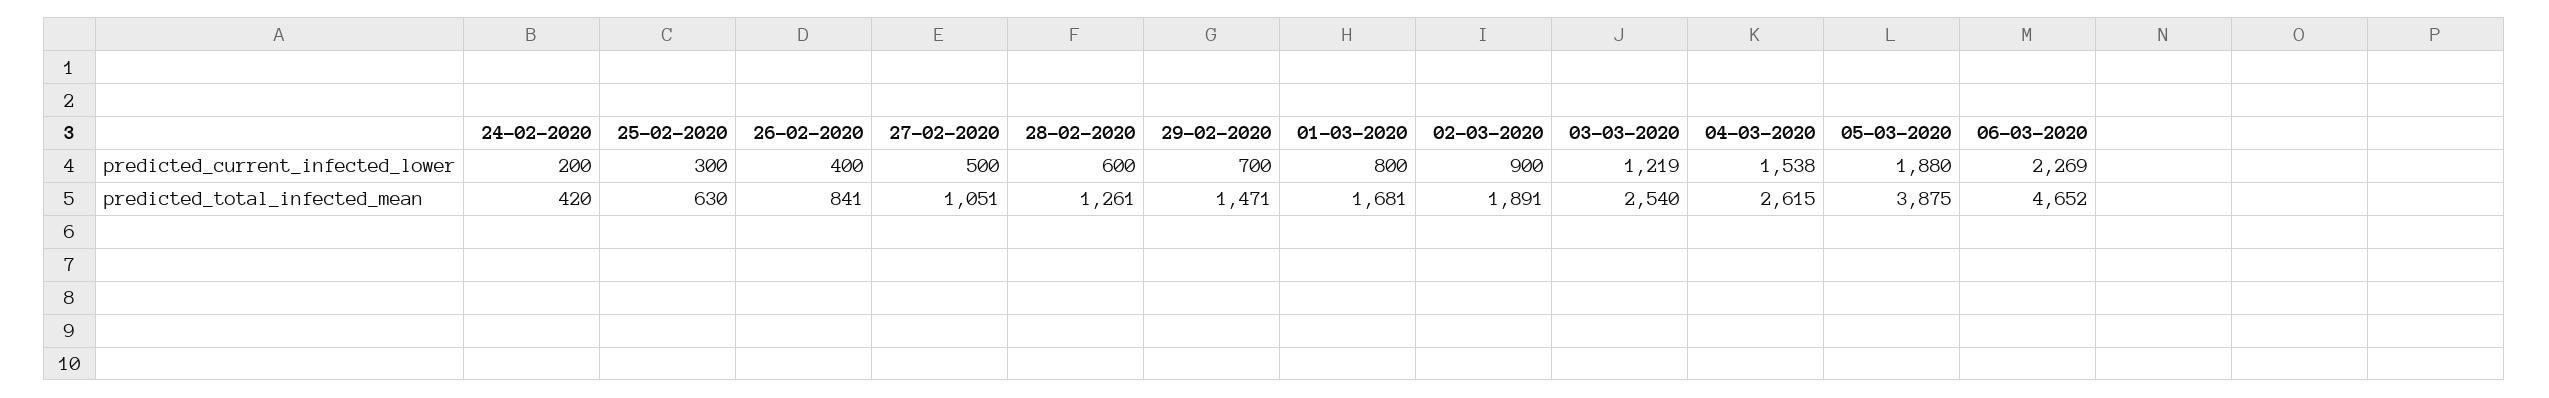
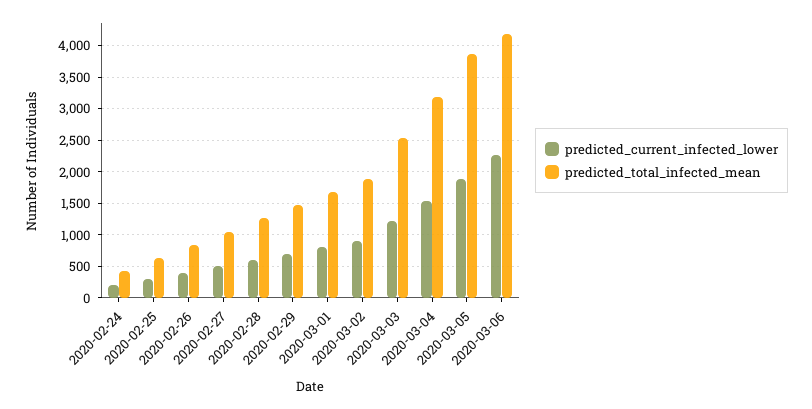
predicted_total_infected_mean, 04-03-2020: 2615 -> 3200
predicted_total_infected_mean, 06-03-2020: 4652 -> 4200

